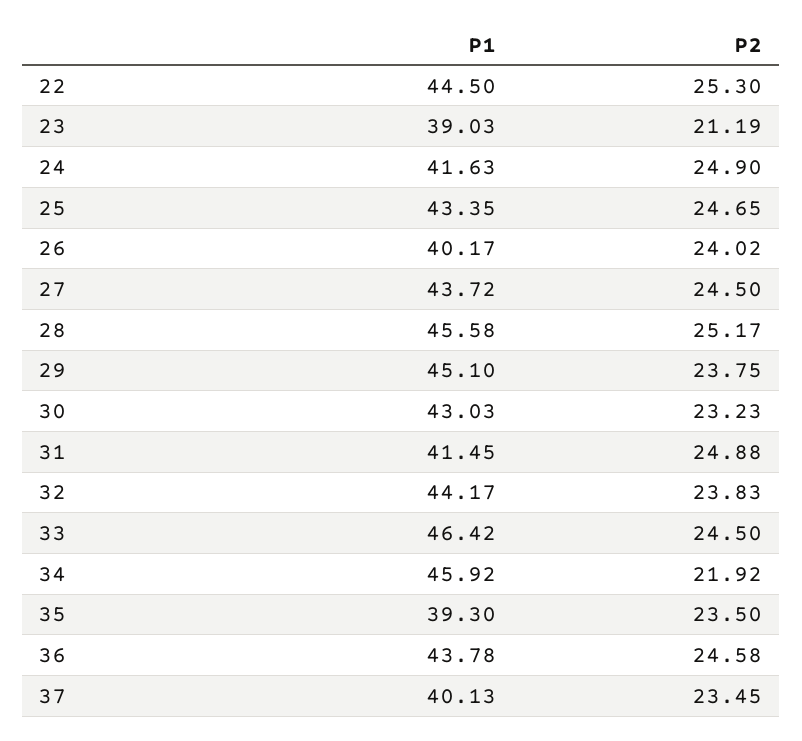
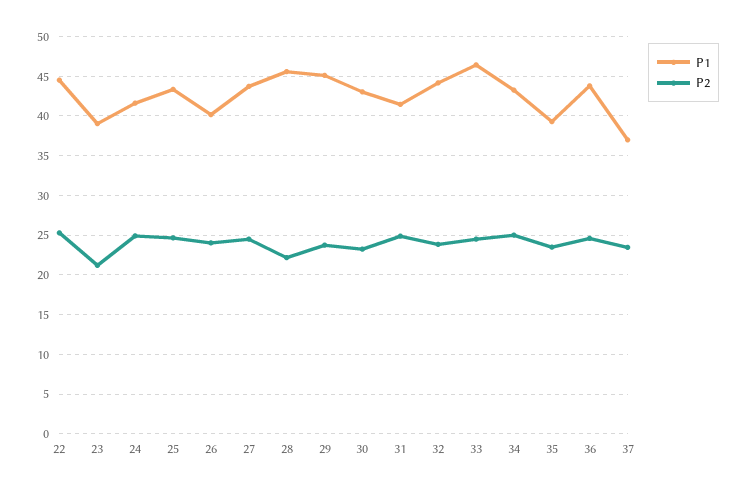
P2, 28: 25.17 -> 22
P1, 34: 45.92 -> 43
P2, 34: 21.92 -> 25
P1, 37: 40.13 -> 37

